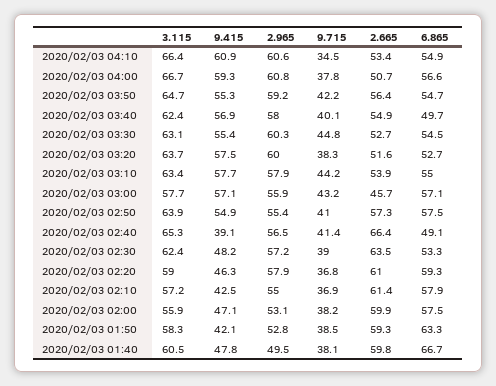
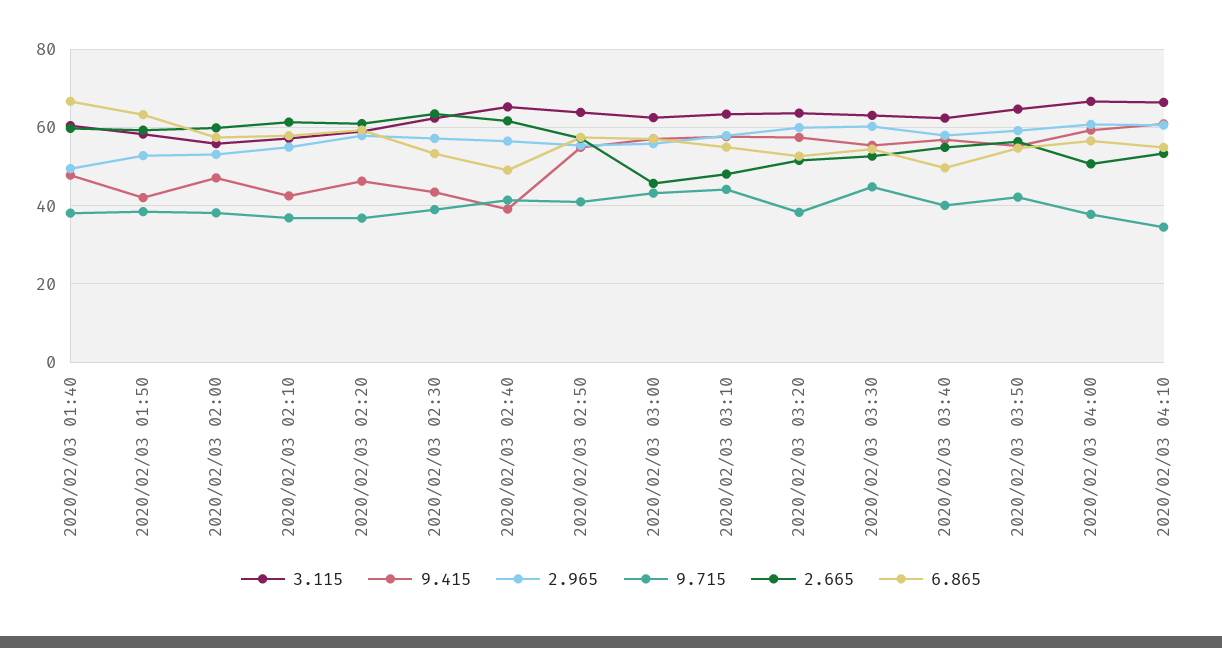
2.665, 2020/02/03 03:10: 53.9 -> 48
3.115, 2020/02/03 03:00: 57.7 -> 62
2.665, 2020/02/03 02:40: 66.4 -> 62
9.415, 2020/02/03 02:30: 48.2 -> 44

